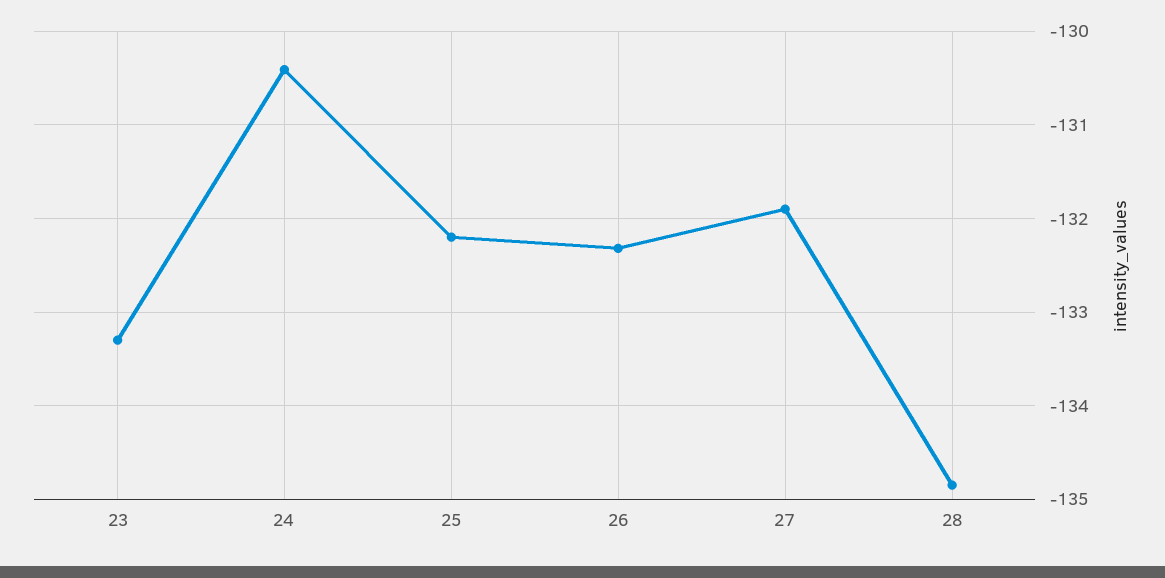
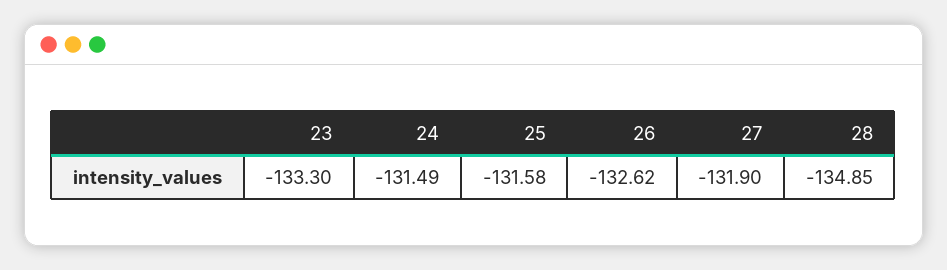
24: -130.4 -> -131.49
25: -132.2 -> -131.58
26: -132.3 -> -132.62

